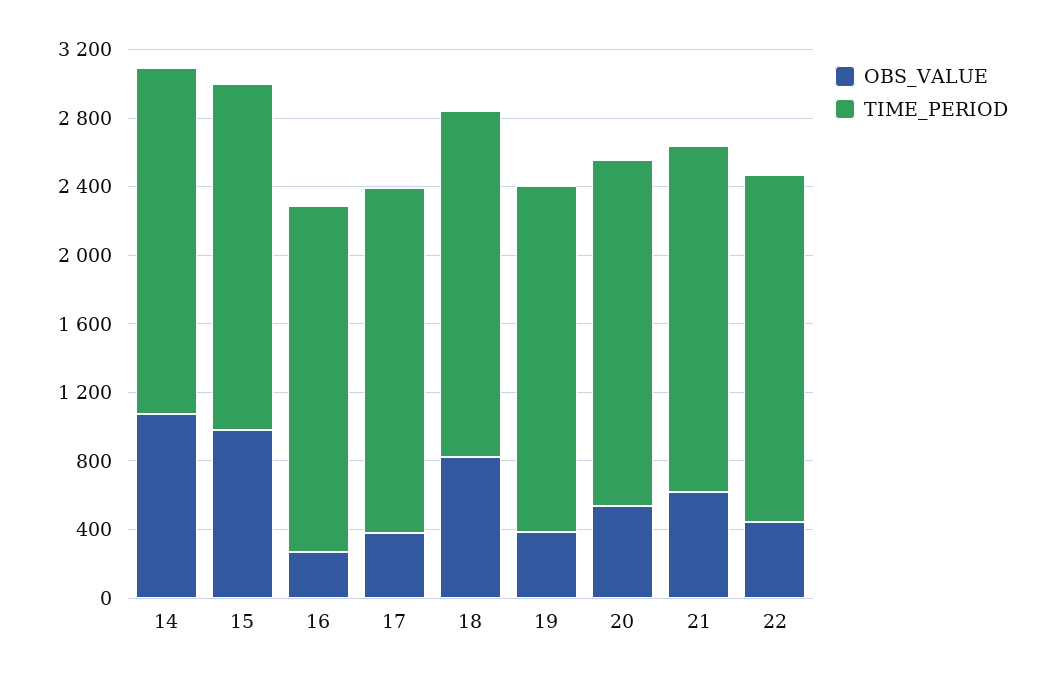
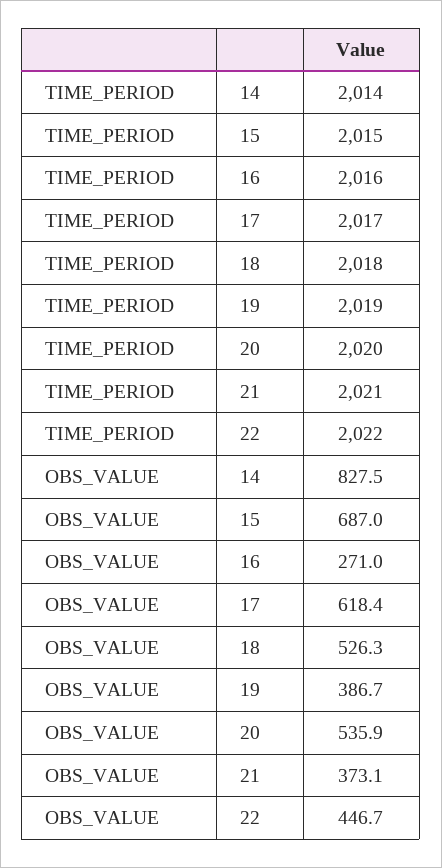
OBS_VALUE, 14: 1100 -> 827.5
OBS_VALUE, 15: 1000 -> 687
OBS_VALUE, 17: 400 -> 618.4
OBS_VALUE, 18: 800 -> 526.3
OBS_VALUE, 21: 600 -> 373.1

